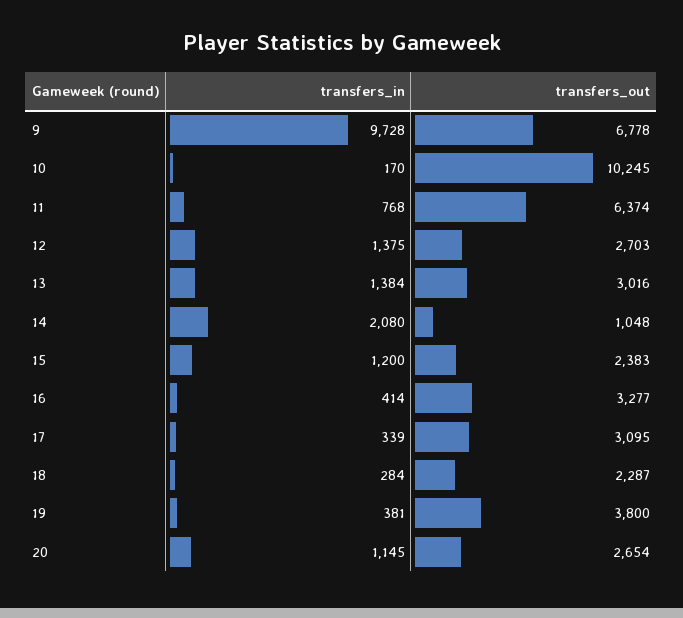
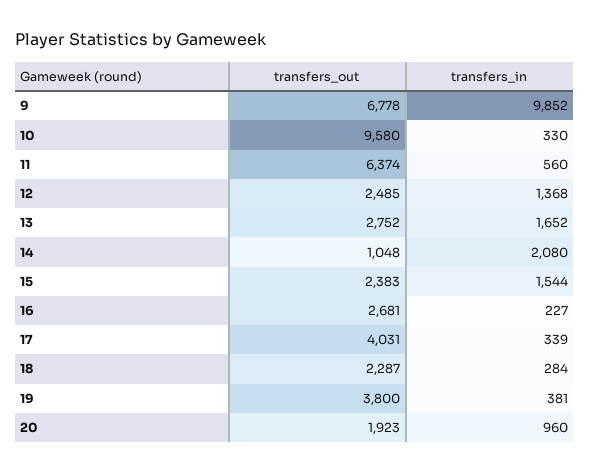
transfers_in, 9: 9728 -> 9852
transfers_in, 10: 170 -> 330
transfers_out, 10: 10245 -> 9580
transfers_in, 11: 768 -> 560
transfers_in, 12: 1375 -> 1368
transfers_out, 12: 2703 -> 2485
transfers_in, 13: 1384 -> 1652
transfers_out, 13: 3016 -> 2752
transfers_in, 15: 1200 -> 1544
transfers_in, 16: 414 -> 227
transfers_out, 16: 3277 -> 2681
transfers_out, 17: 3095 -> 4031
transfers_in, 20: 1145 -> 960
transfers_out, 20: 2654 -> 1923

